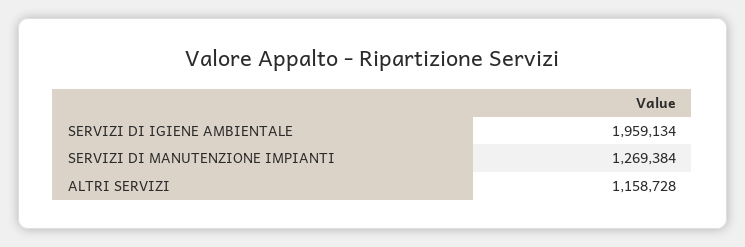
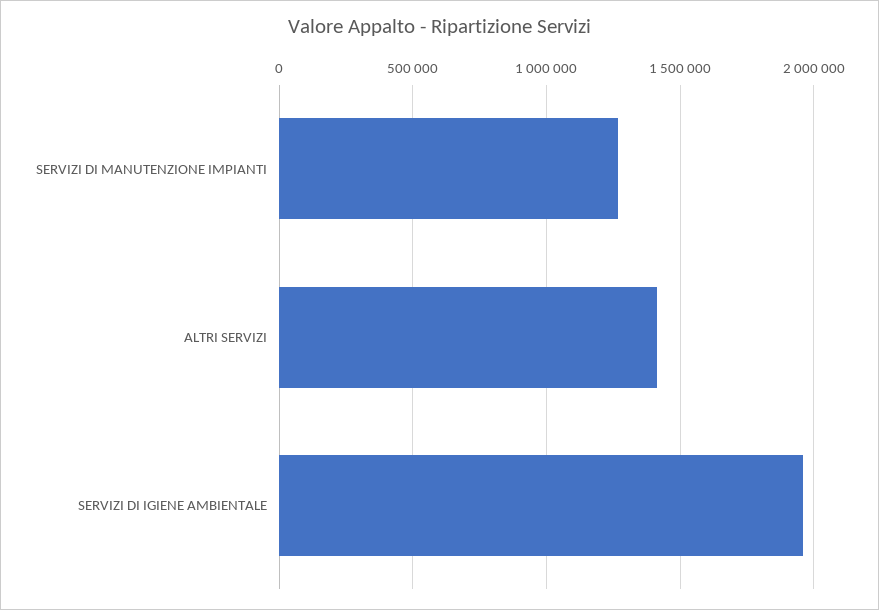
ALTRI SERVIZI: 1158728 -> 1400000

